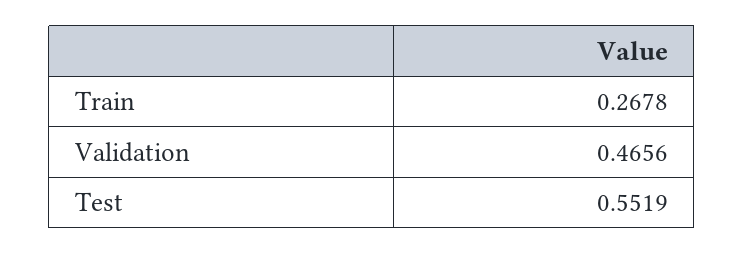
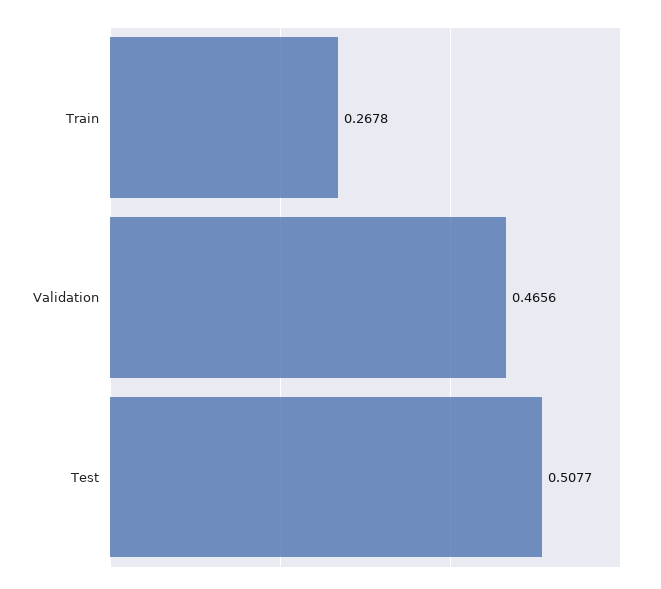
Test: 0.5519 -> 0.5077

